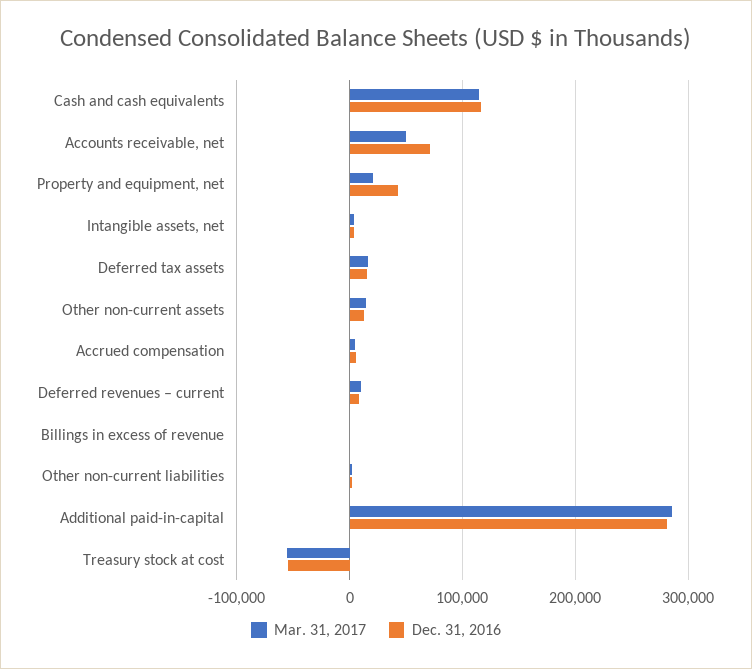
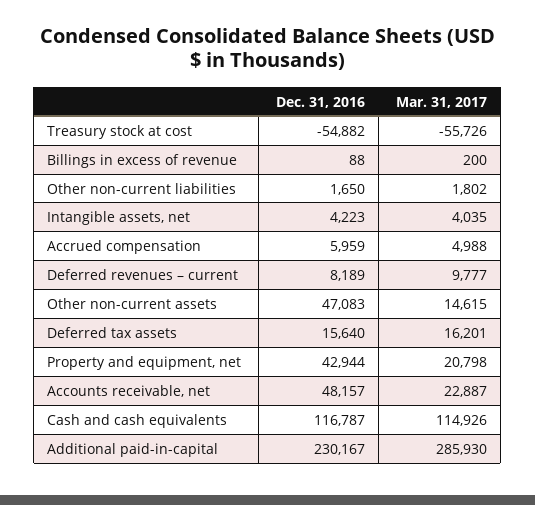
Mar. 31, 2017, Accounts receivable, net: 50000 -> 22887
Dec. 31, 2016, Accounts receivable, net: 70000 -> 48157
Dec. 31, 2016, Other non-current assets: 10000 -> 47083
Dec. 31, 2016, Additional paid-in-capital: 280000 -> 230167

